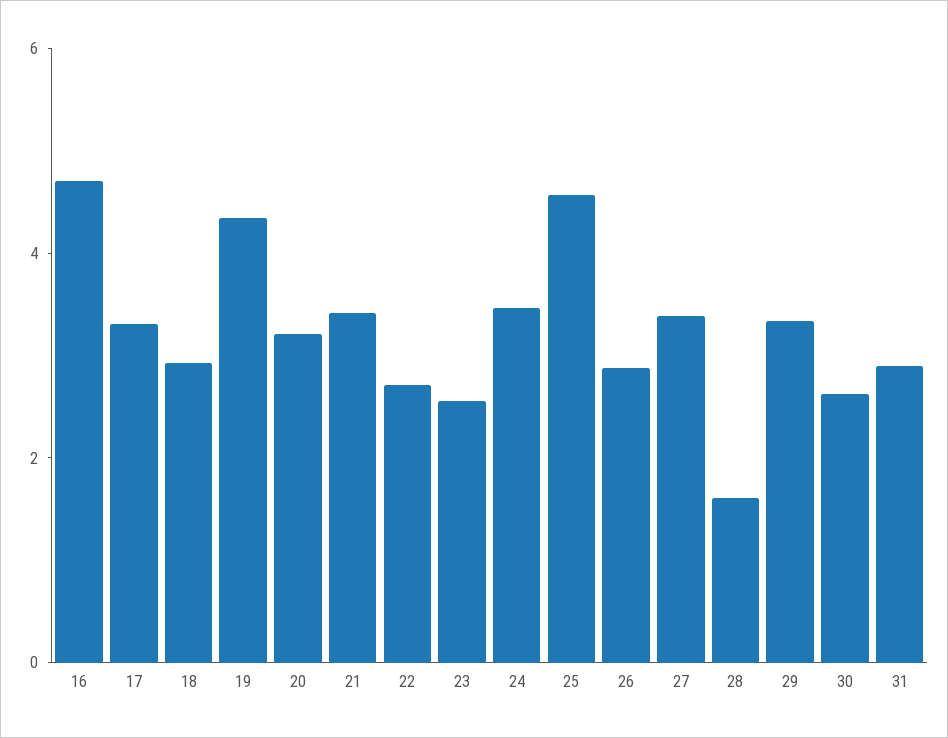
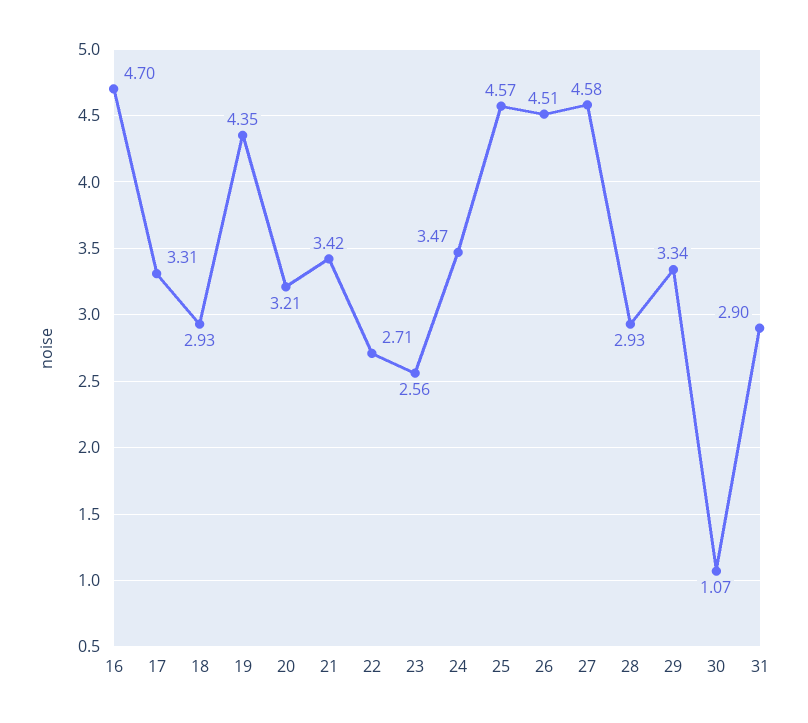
26: 3 -> 4.51
27: 3.5 -> 4.58
28: 1.5 -> 2.93
30: 2.5 -> 1.07

